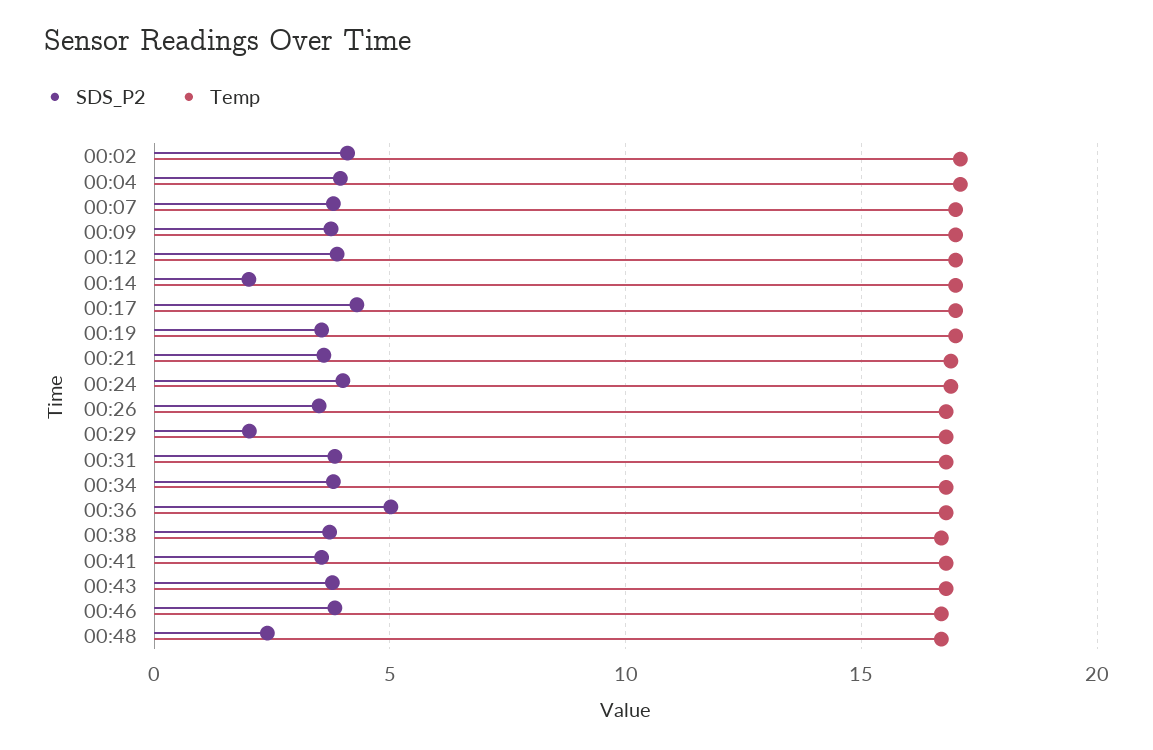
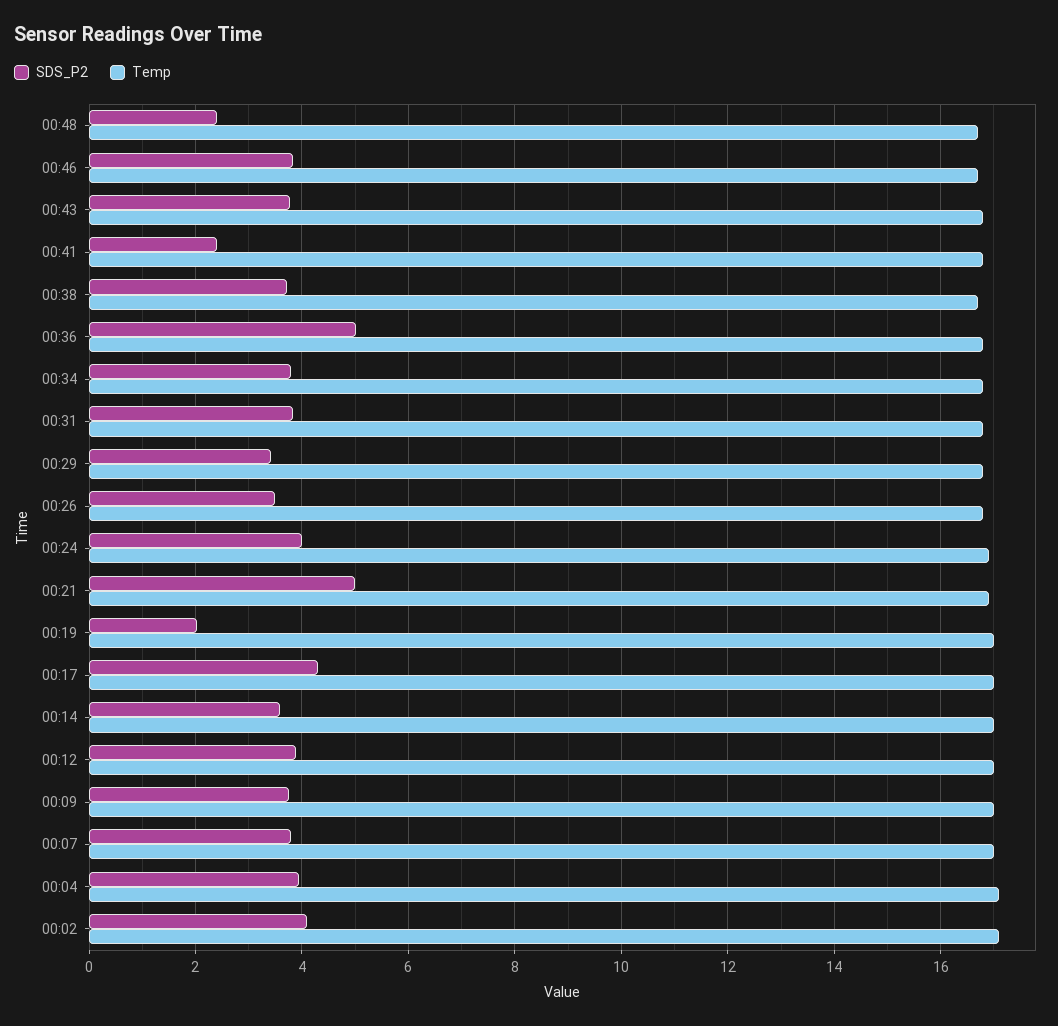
SDS_P2, 00:14: 2 -> 3.6
SDS_P2, 00:19: 3.5 -> 2
SDS_P2, 00:21: 3.5 -> 5
SDS_P2, 00:29: 2 -> 3.4
SDS_P2, 00:41: 3.5 -> 2.4

